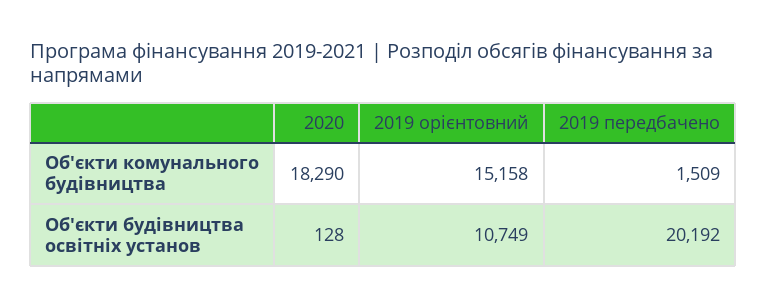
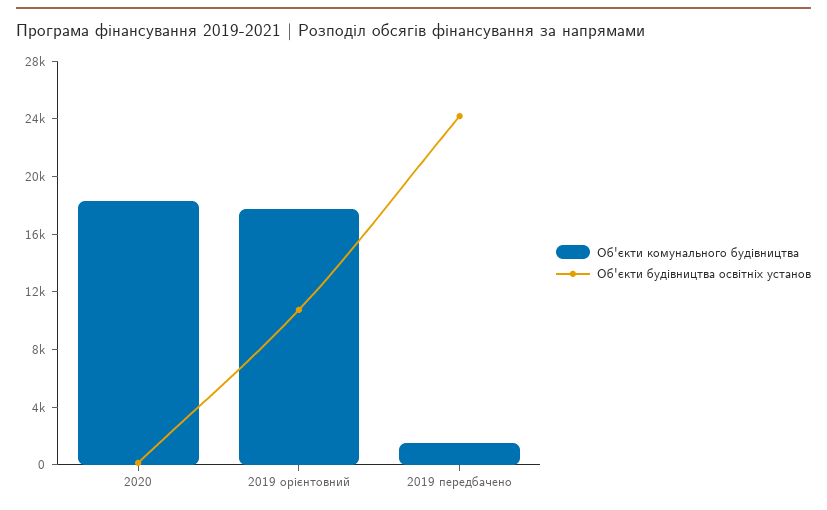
Об'єкти комунального будівництва, 2019 орієнтовний: 15158 -> 18000
Об'єкти будівництва освітніх установ, 2019 передбачено: 20192 -> 24000

